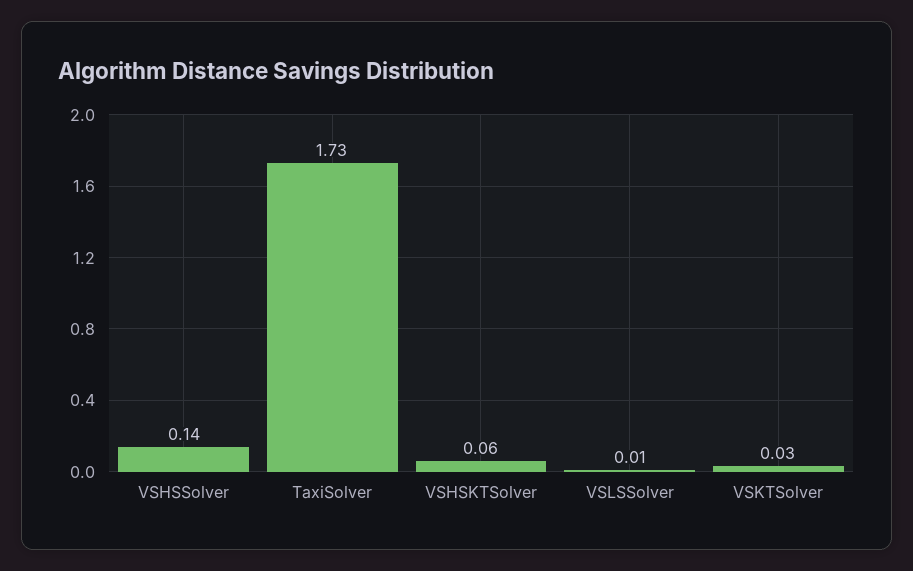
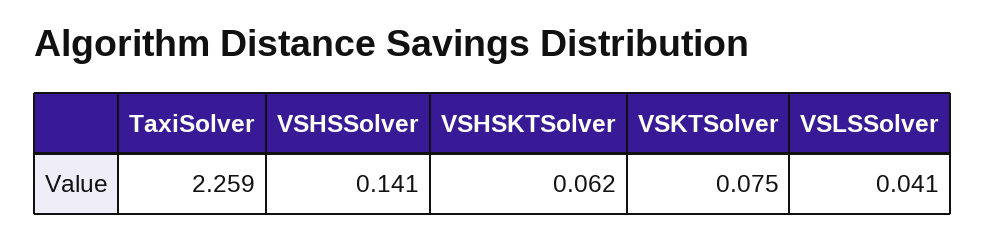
TaxiSolver: 1.73 -> 2.259
VSLSSolver: 0.01 -> 0.041
VSKTSolver: 0.03 -> 0.075

